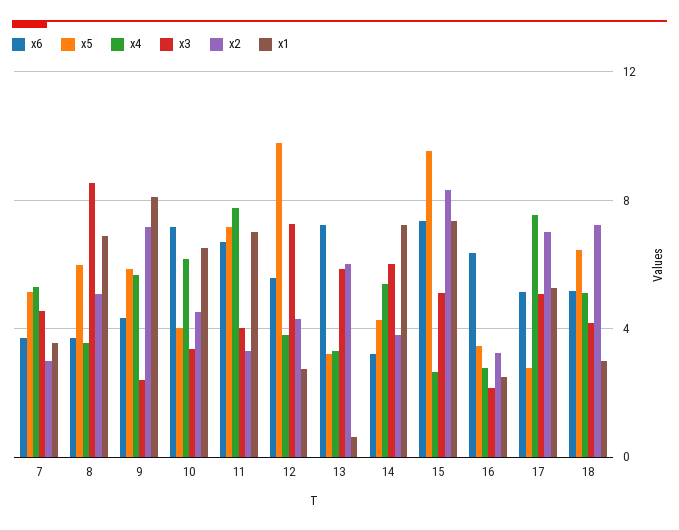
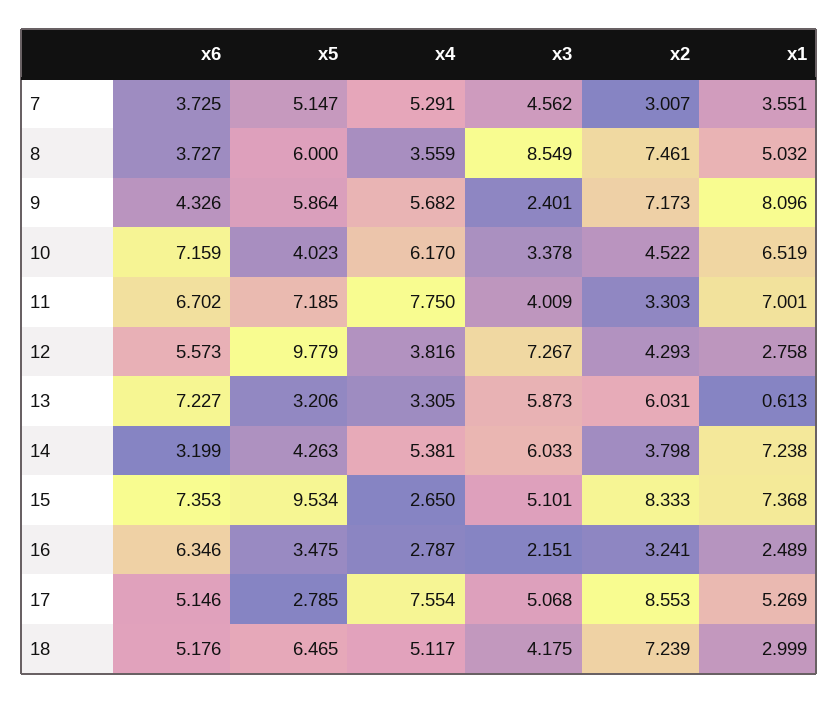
x2, 8: 5 -> 7.461
x1, 8: 7 -> 5.032
x2, 17: 7 -> 8.553

